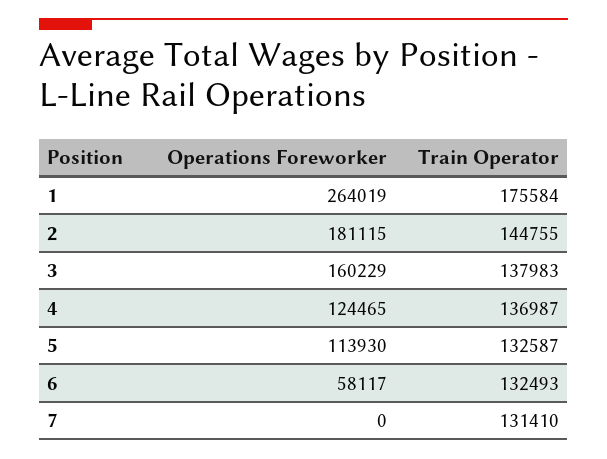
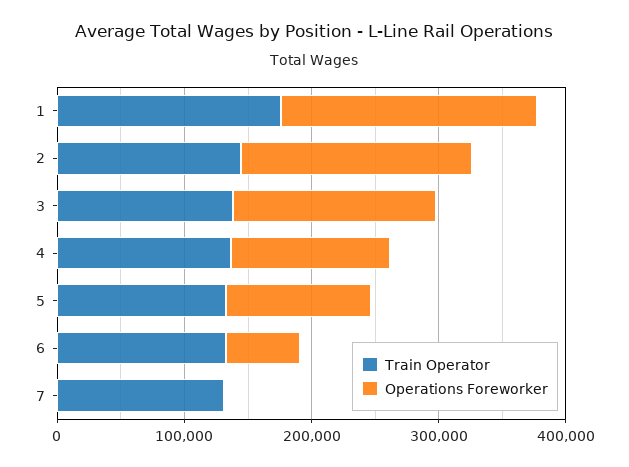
Operations Foreworker, 1: 264019 -> 200000

